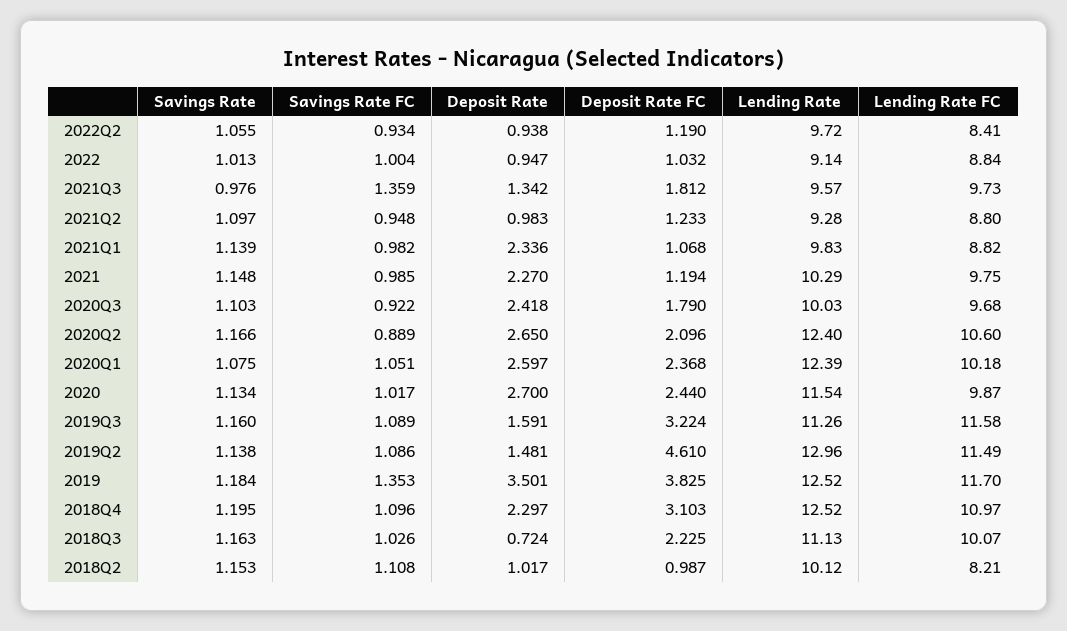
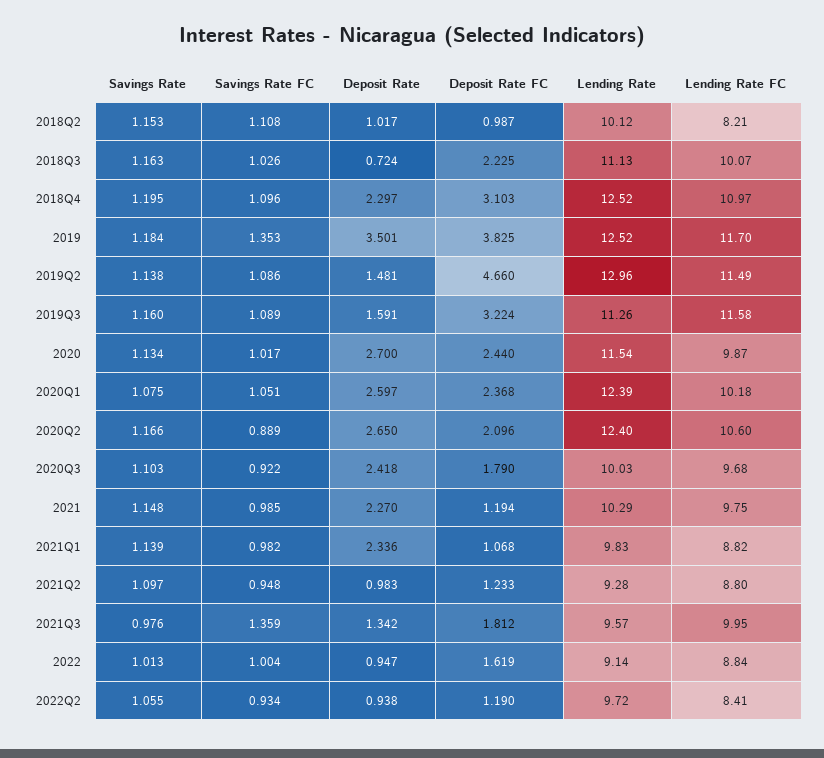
Deposit Rate FC, 2022: 1.032 -> 1.619
Lending Rate FC, 2021Q3: 9.73 -> 9.95
Deposit Rate FC, 2019Q2: 4.61 -> 4.66

